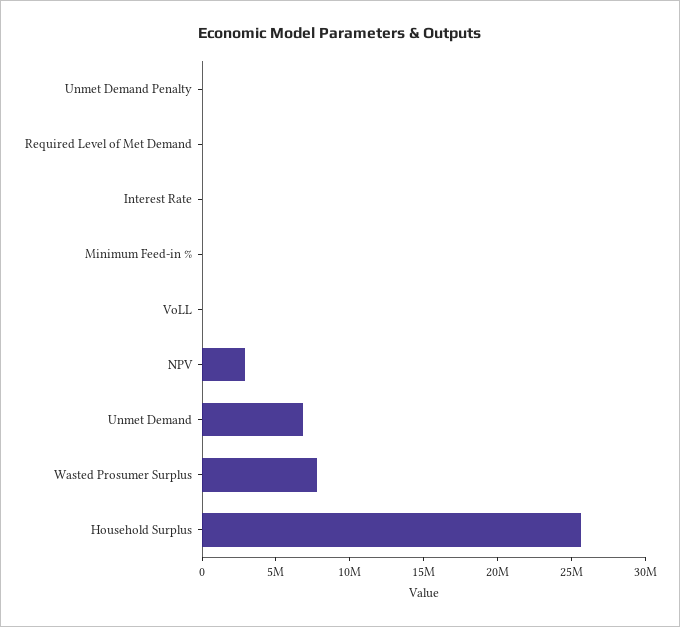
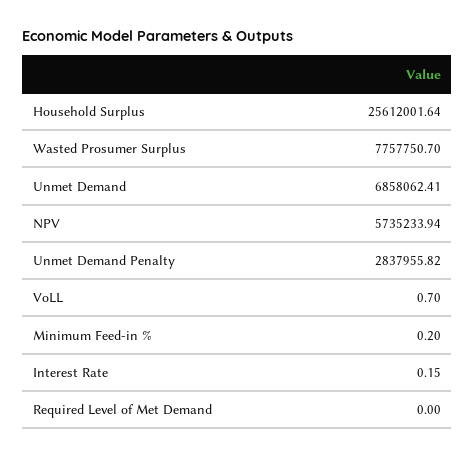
Unmet Demand Penalty: 0 -> 2837955.82
NPV: 3000000 -> 5735233.94

